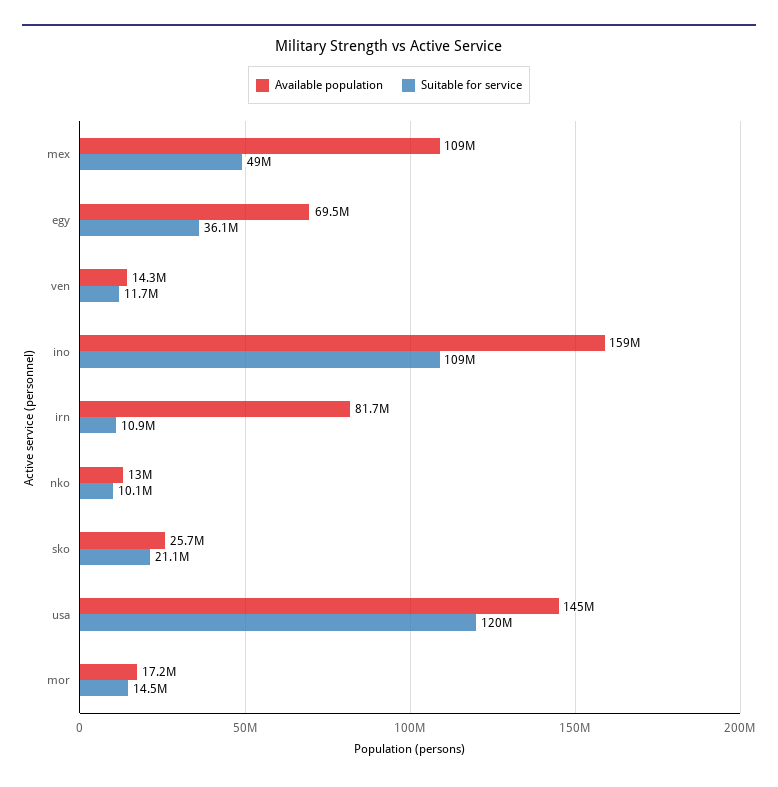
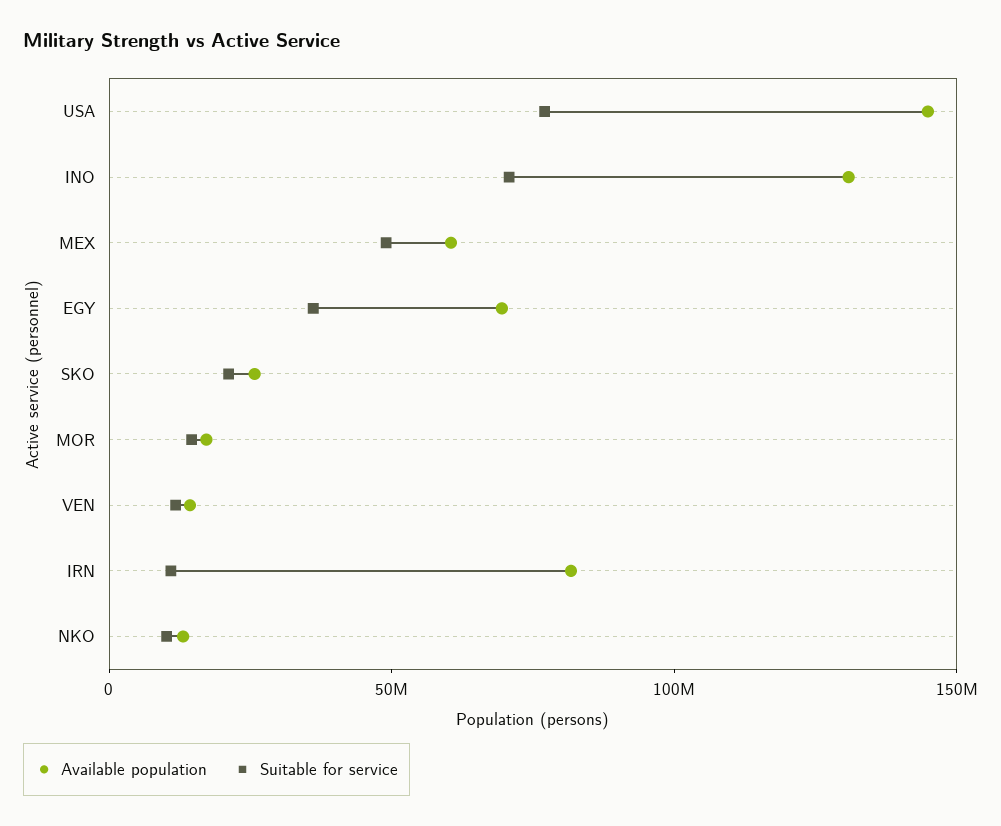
Available population, mex: 109000000 -> 60000000
Available population, ino: 159000000 -> 130000000
Suitable for service, ino: 109000000 -> 70000000
Suitable for service, usa: 120000000 -> 80000000

